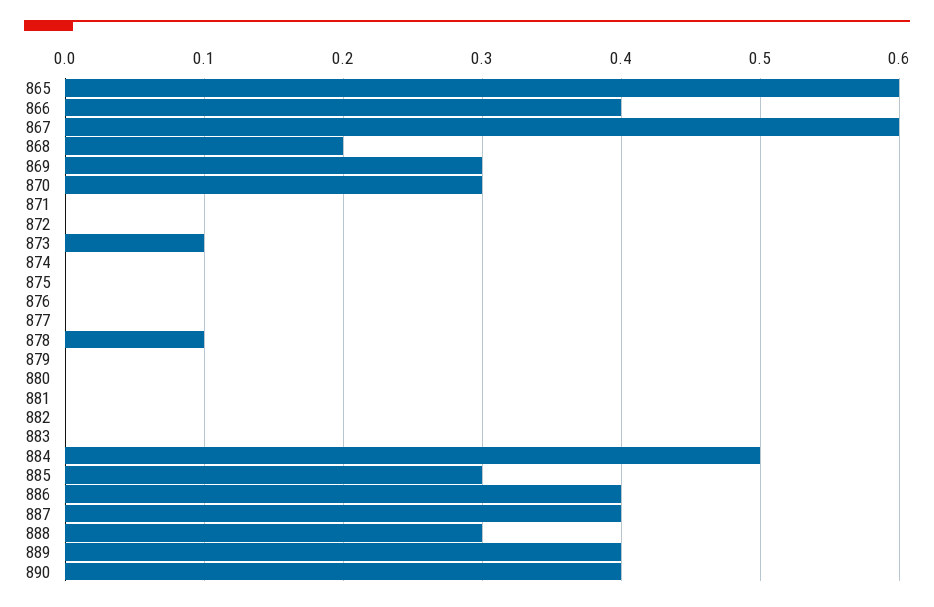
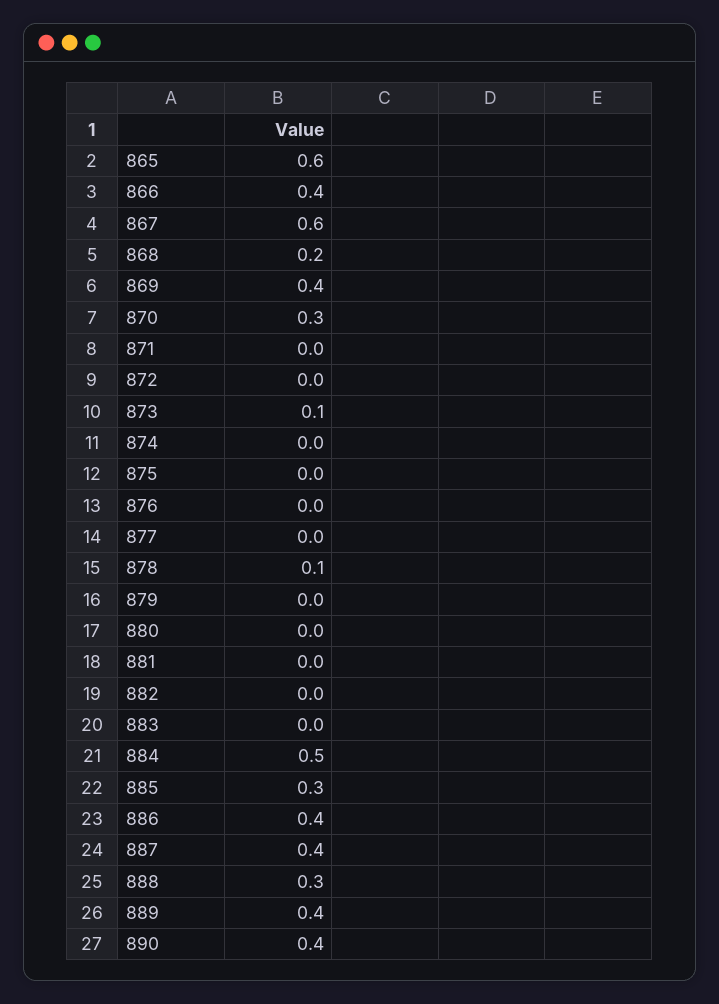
869: 0.3 -> 0.4

